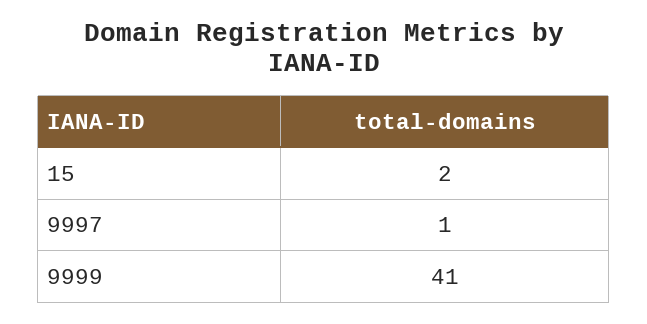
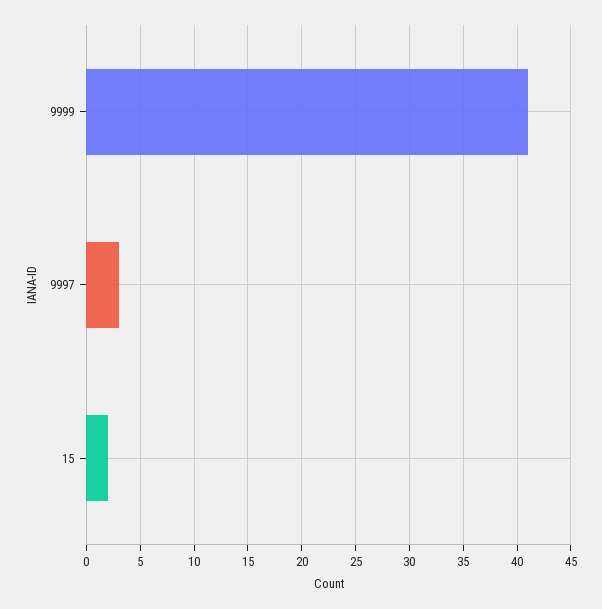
9997: 1 -> 3

